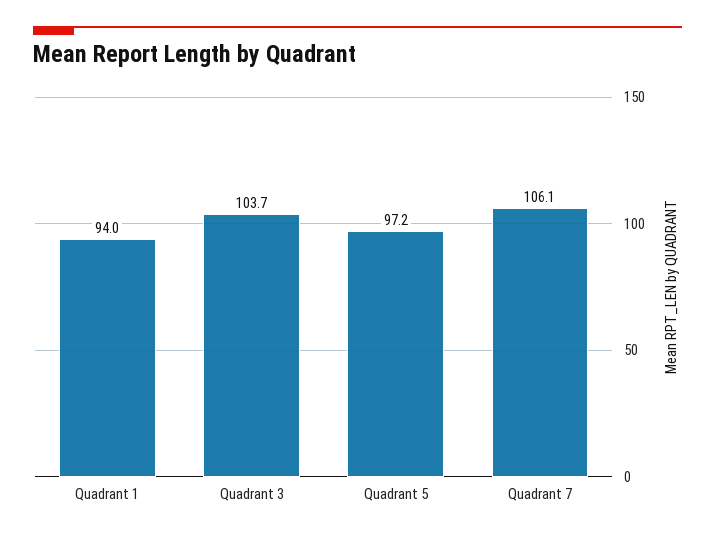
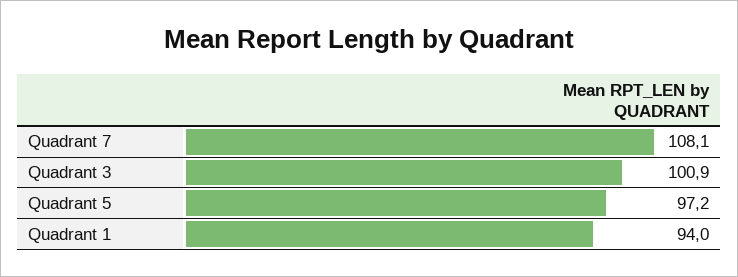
Quadrant 3: 103.7 -> 100.9
Quadrant 7: 106.1 -> 108.1

